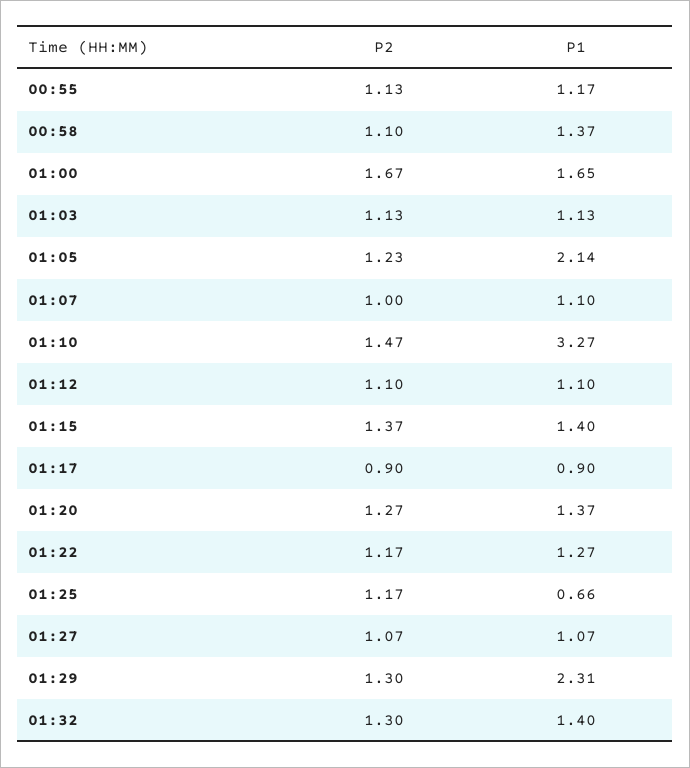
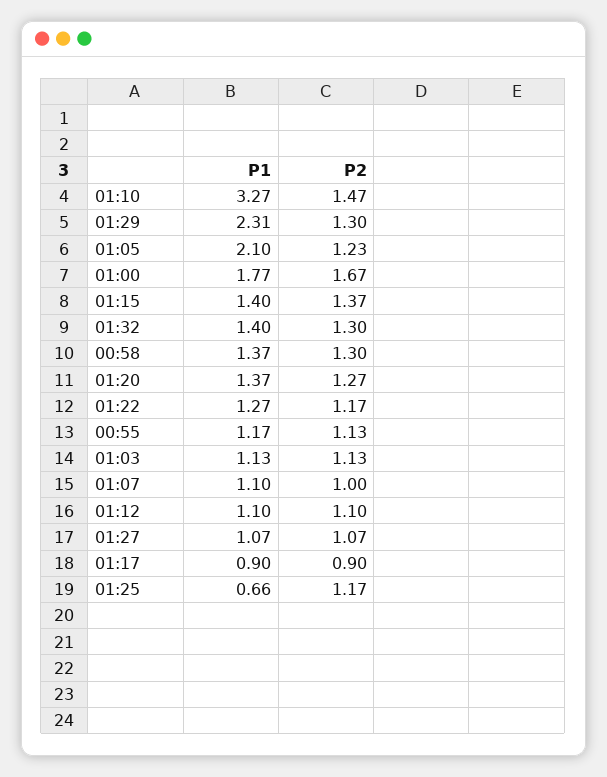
P2, 00:58: 1.1 -> 1.3
P1, 01:00: 1.65 -> 1.77
P1, 01:05: 2.14 -> 2.1

